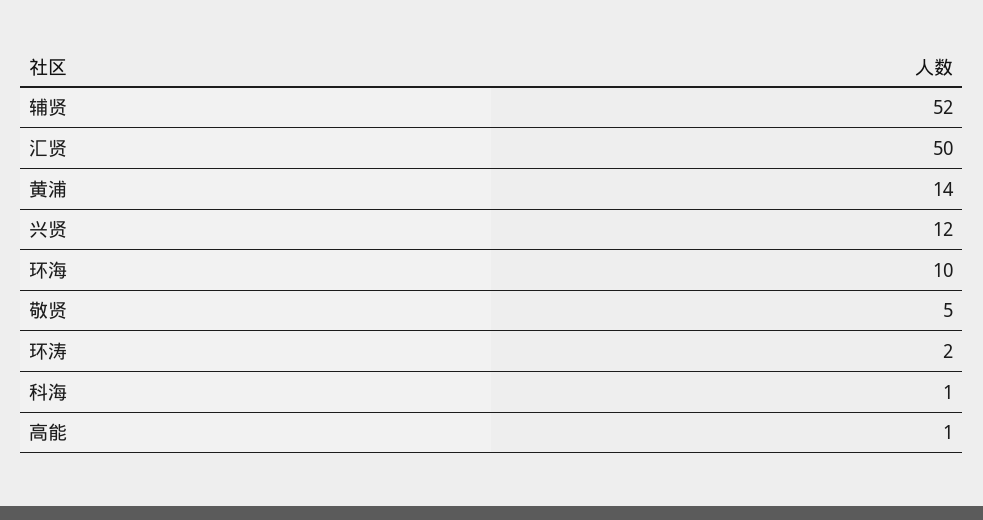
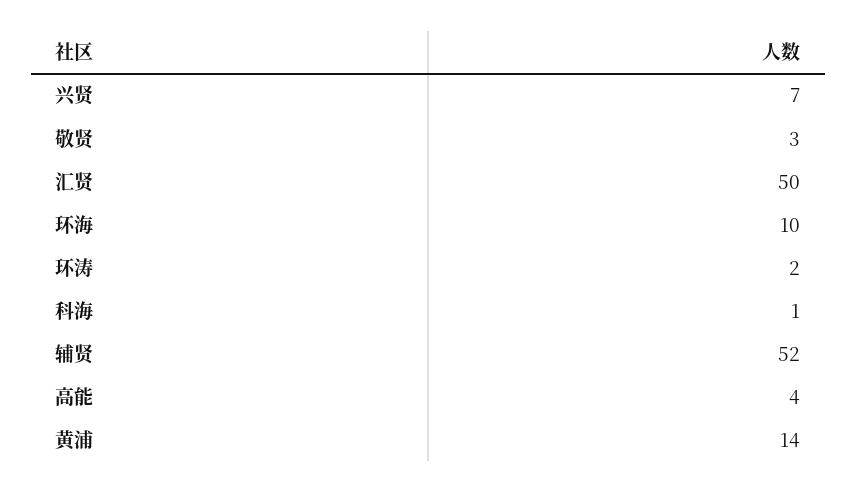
兴贤: 12 -> 7
敬贤: 5 -> 3
高能: 1 -> 4

